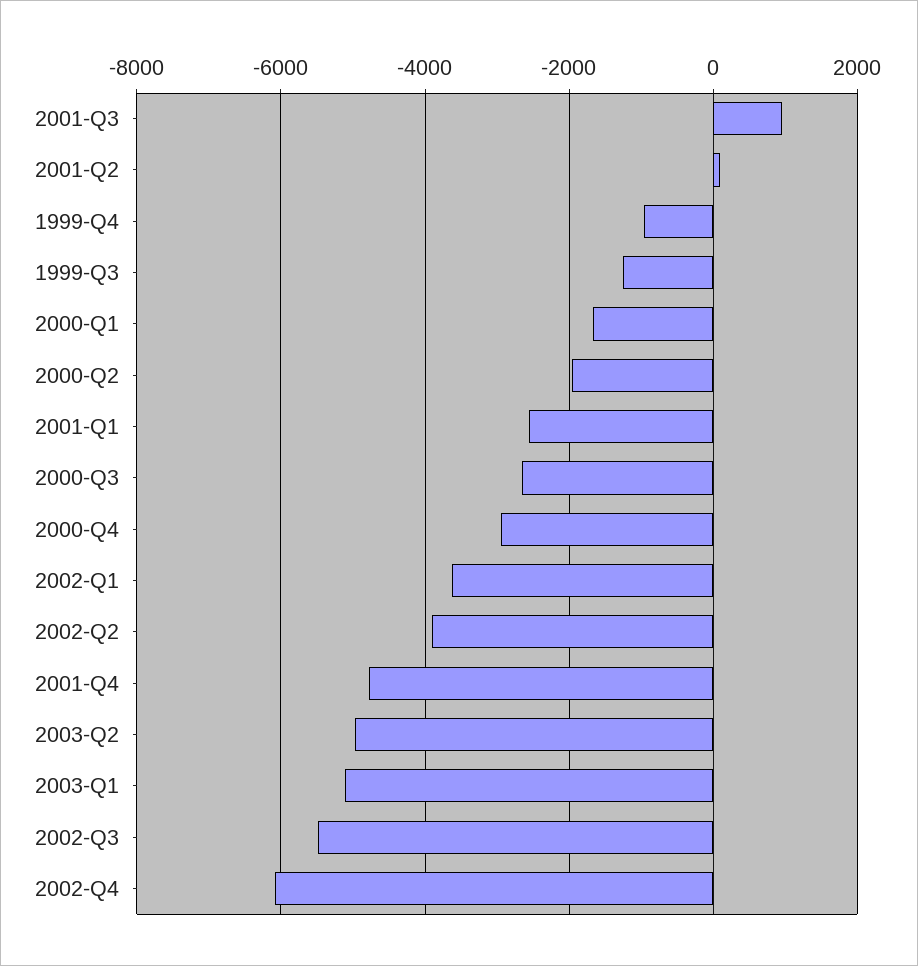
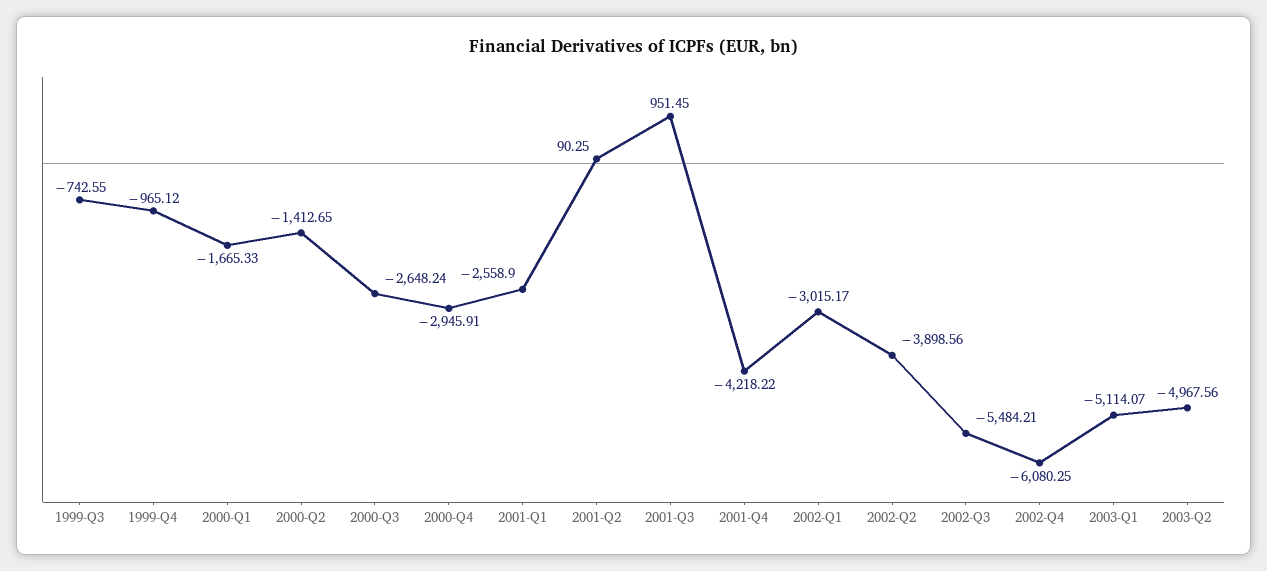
1999-Q3: -1200 -> -742.55
2000-Q2: -2000 -> -1412.65
2002-Q1: -3600 -> -3015.17
2001-Q4: -4800 -> -4218.22

